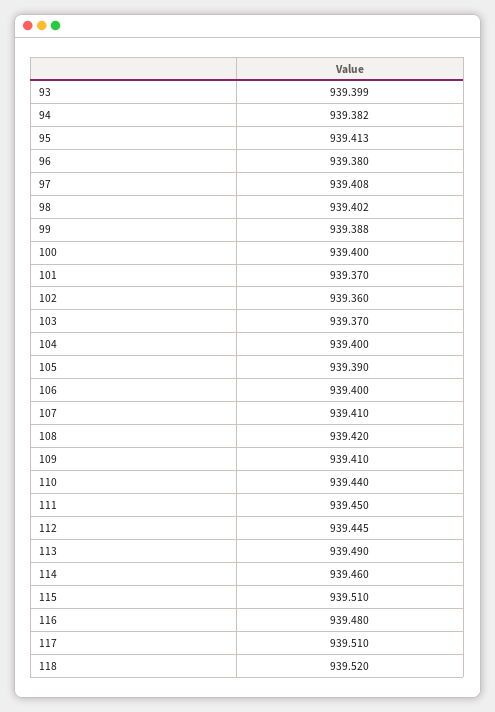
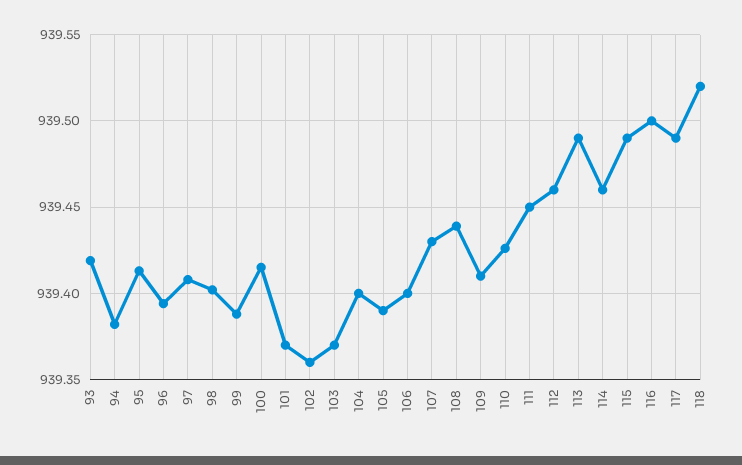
93: 939.399 -> 939.42
96: 939.38 -> 939.395
100: 939.4 -> 939.415
107: 939.41 -> 939.43
108: 939.42 -> 939.44
110: 939.44 -> 939.425
112: 939.445 -> 939.46
115: 939.51 -> 939.49
116: 939.48 -> 939.5
117: 939.51 -> 939.49

